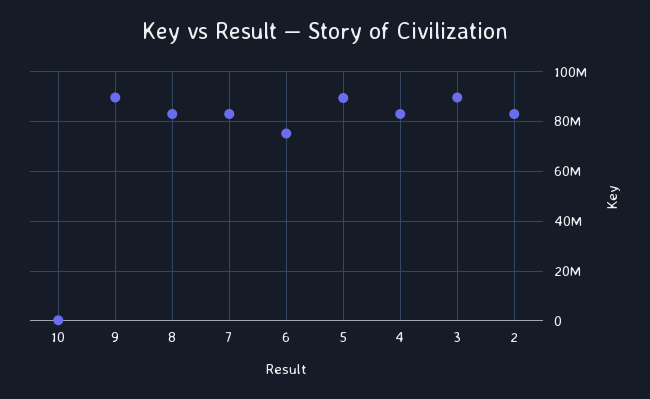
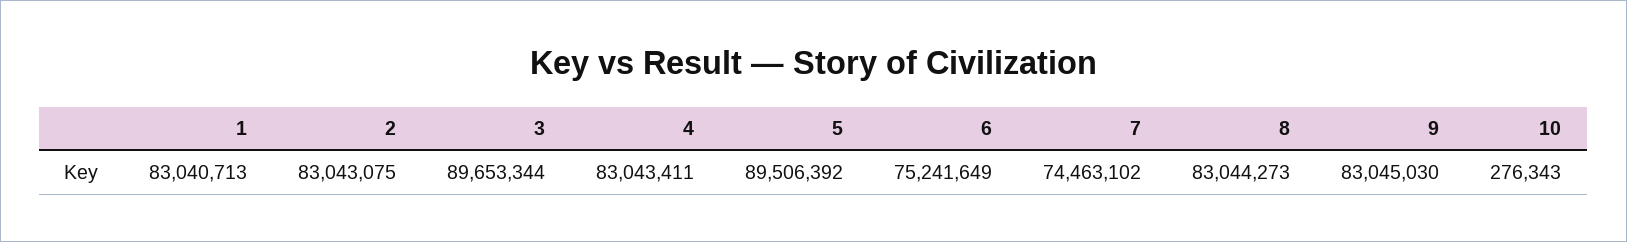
9: 90000000 -> 83045030
7: 82500000 -> 74463102
1: none -> 83040713

